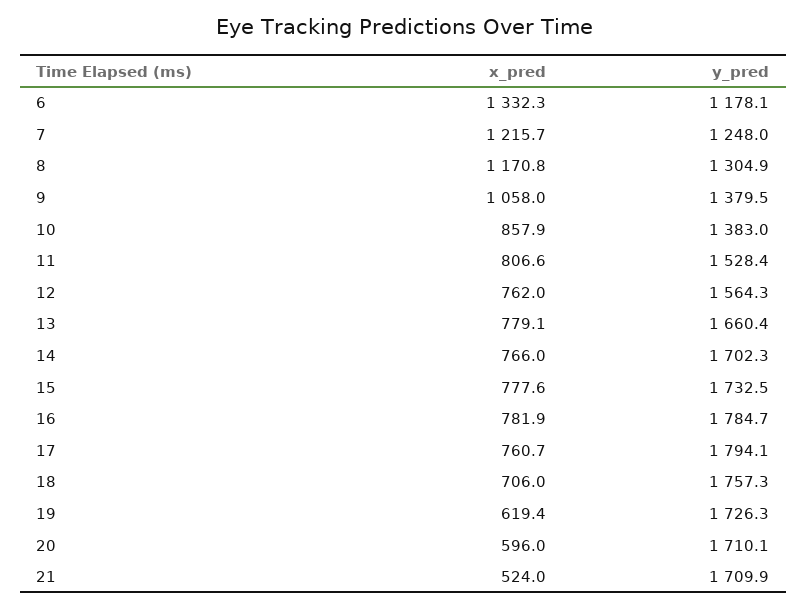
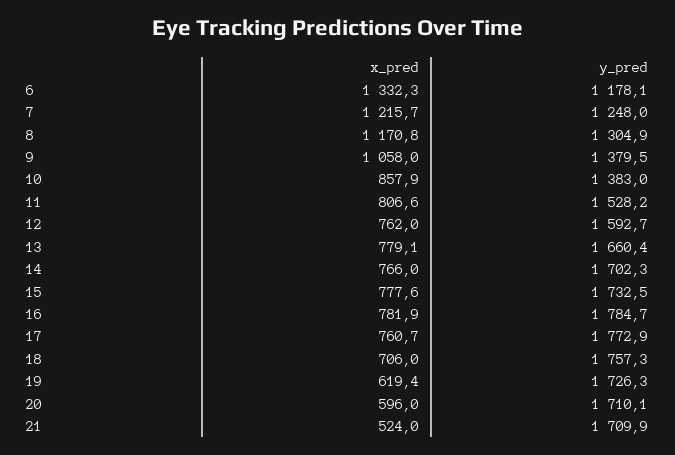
y_pred, 11: 1528.4 -> 1528.2
y_pred, 12: 1564.3 -> 1592.7
y_pred, 17: 1794.1 -> 1772.9

